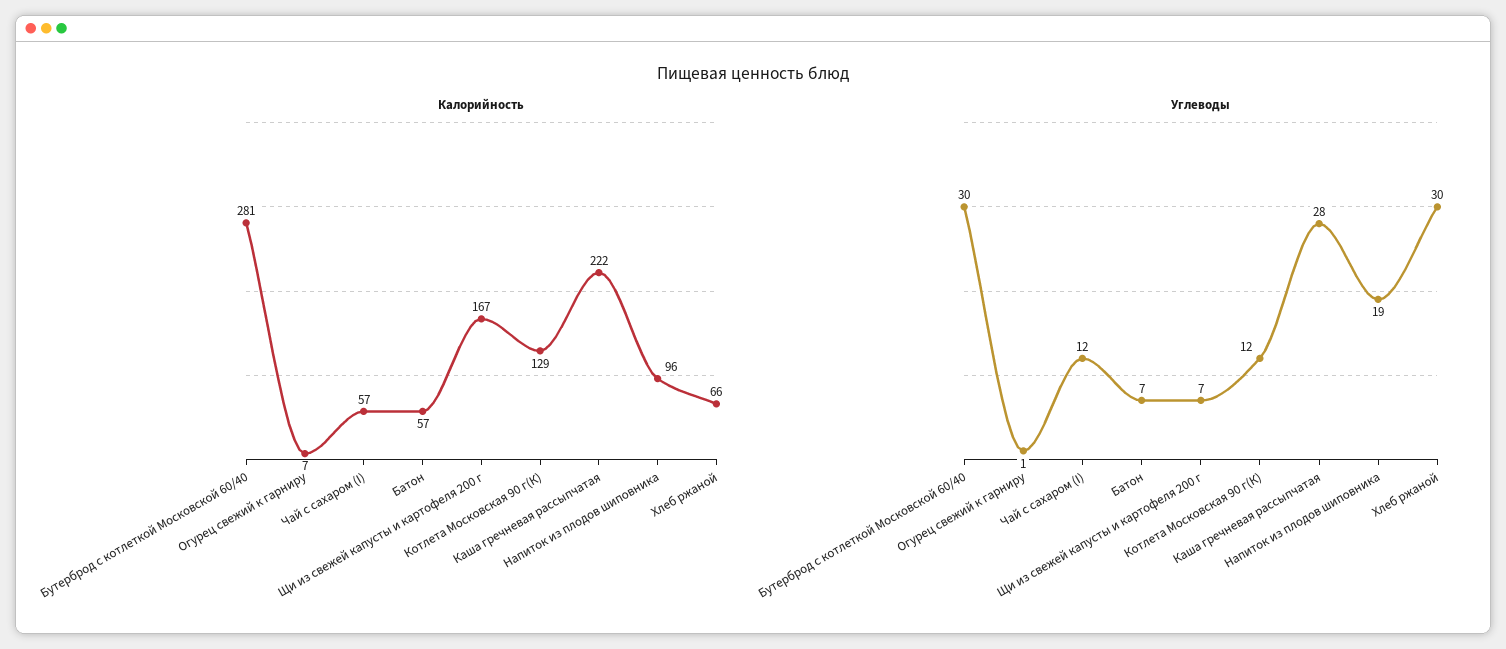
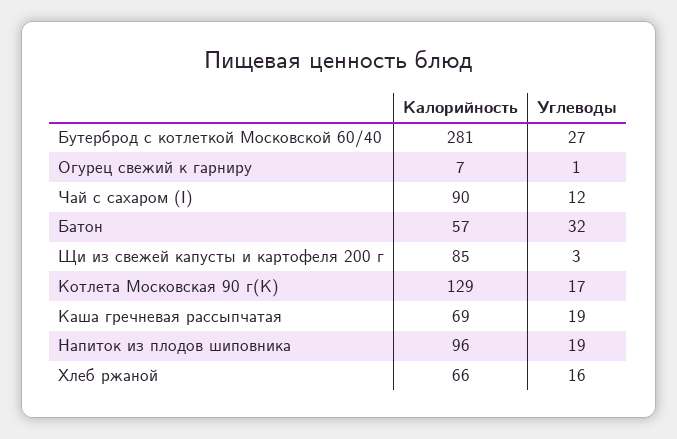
Калорийность, Чай с сахаром (I): 57 -> 90
Калорийность, Щи из свежей капусты и картофеля 200 г: 167 -> 85
Калорийность, Каша гречневая рассыпчатая: 222 -> 69
Углеводы, Бутерброд с котлеткой Московской 60/40: 30 -> 27
Углеводы, Батон: 7 -> 32
Углеводы, Щи из свежей капусты и картофеля 200 г: 7 -> 3
Углеводы, Котлета Московская 90 г(К): 12 -> 17
Углеводы, Каша гречневая рассыпчатая: 28 -> 19
Углеводы, Хлеб ржаной: 30 -> 16

